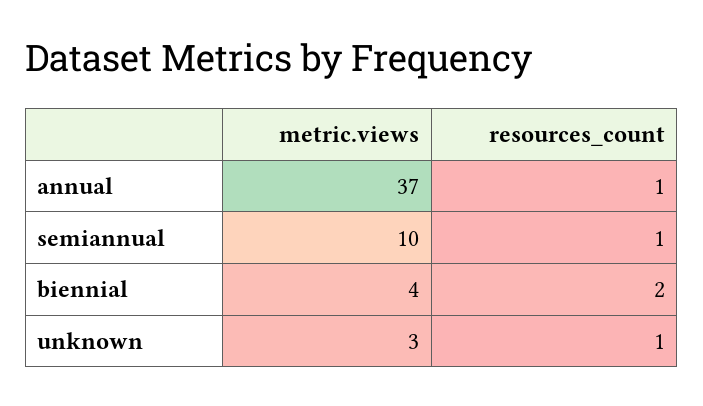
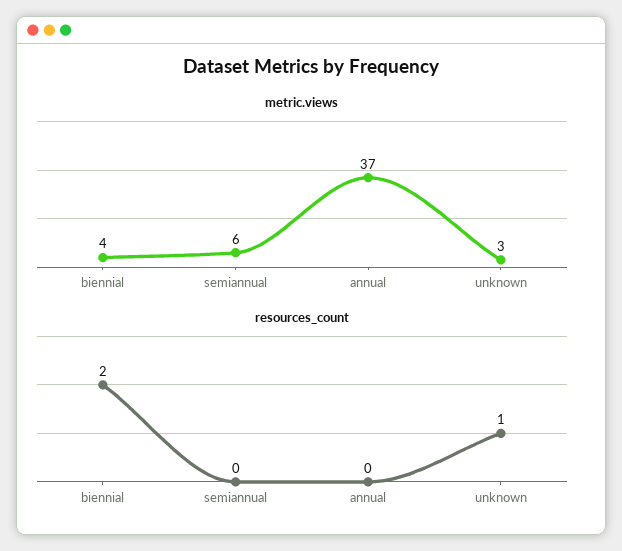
resources_count, annual: 1 -> 0
metric.views, semiannual: 10 -> 6
resources_count, semiannual: 1 -> 0

